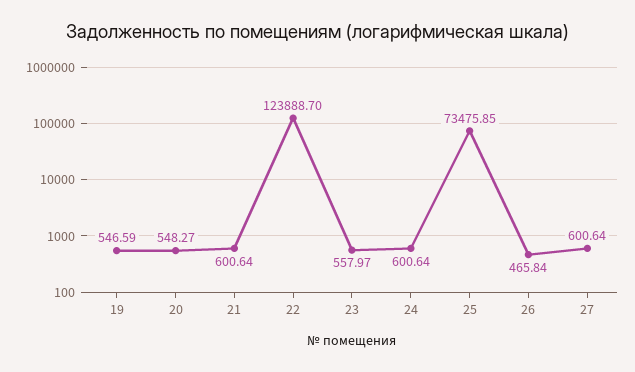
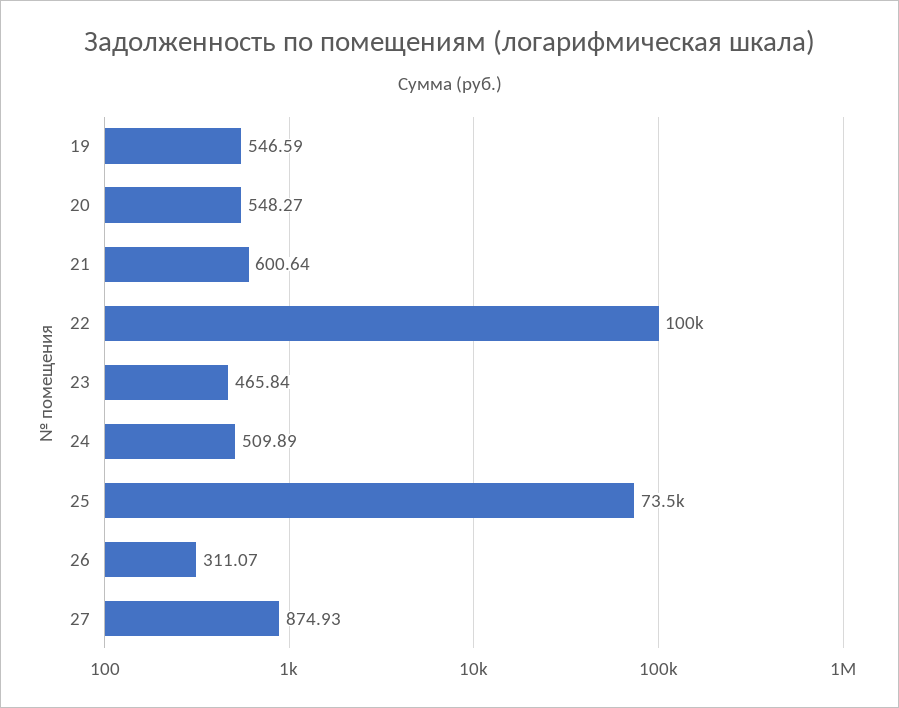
22: 123888.7 -> 100000
23: 557.97 -> 465.84
24: 600.64 -> 509.89
26: 465.84 -> 311.07
27: 600.64 -> 874.93

